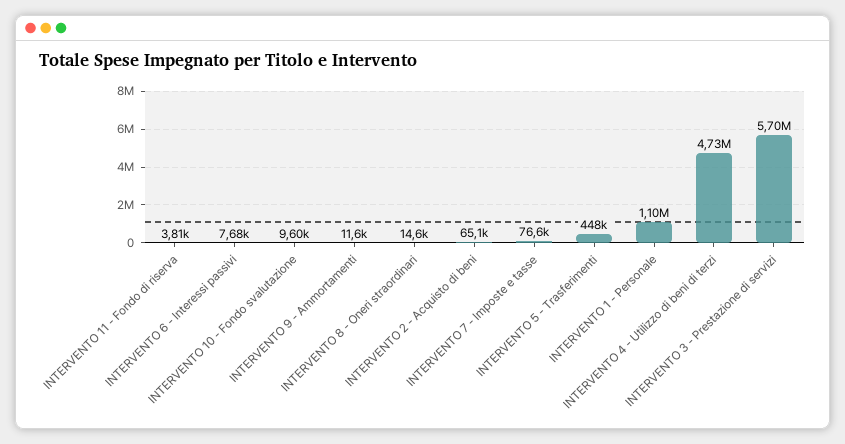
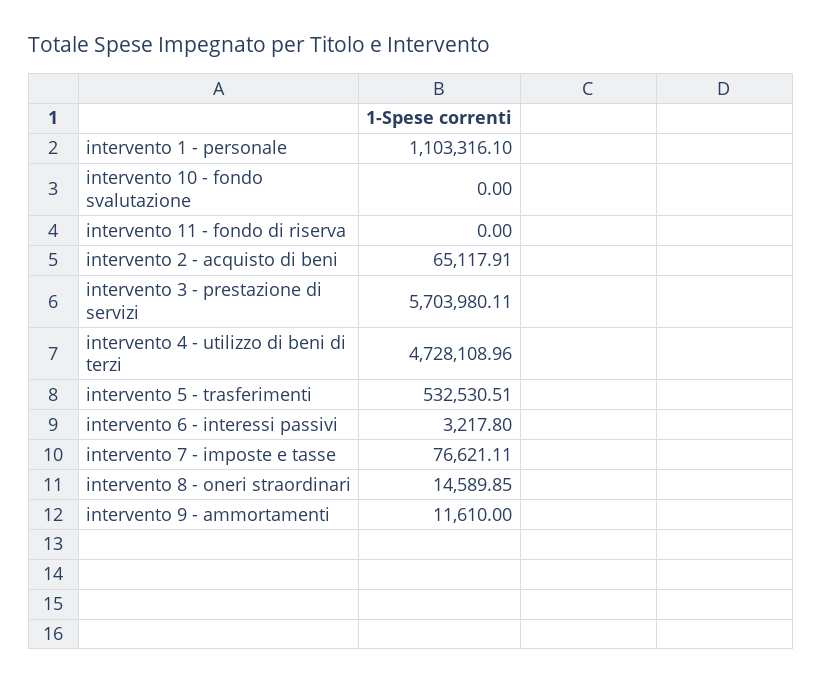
INTERVENTO 11 - Fondo di riserva: 3810 -> 0
INTERVENTO 6 - Interessi passivi: 7680 -> 3217.8
INTERVENTO 10 - Fondo svalutazione: 9600 -> 0
INTERVENTO 5 - Trasferimenti: 448000 -> 532530.51

